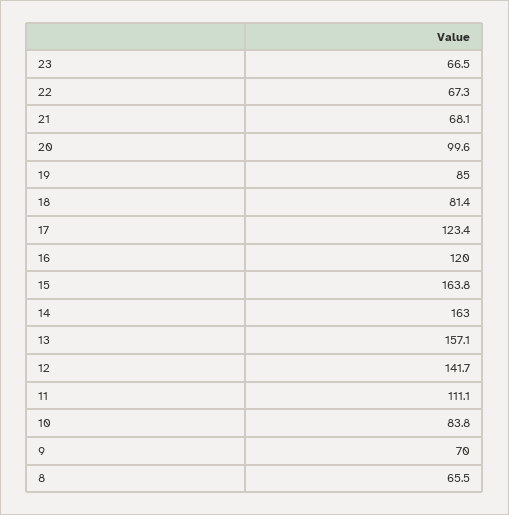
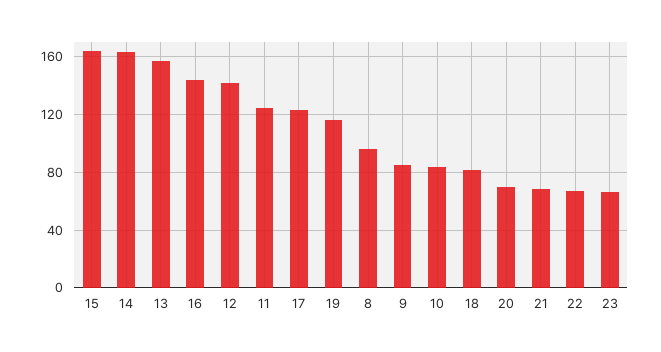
20: 99.6 -> 70
19: 85 -> 115
16: 120 -> 145
11: 111.1 -> 125
9: 70 -> 85
8: 65.5 -> 95

